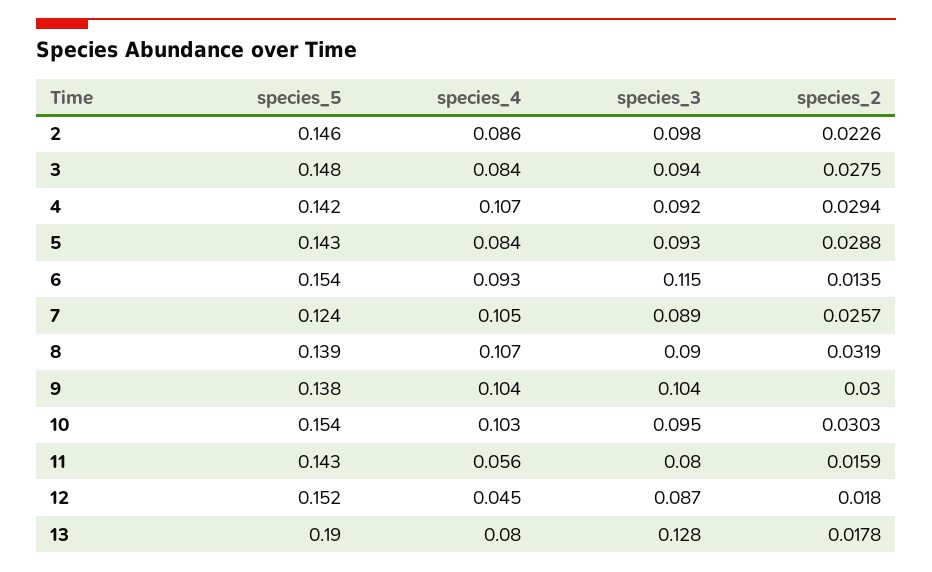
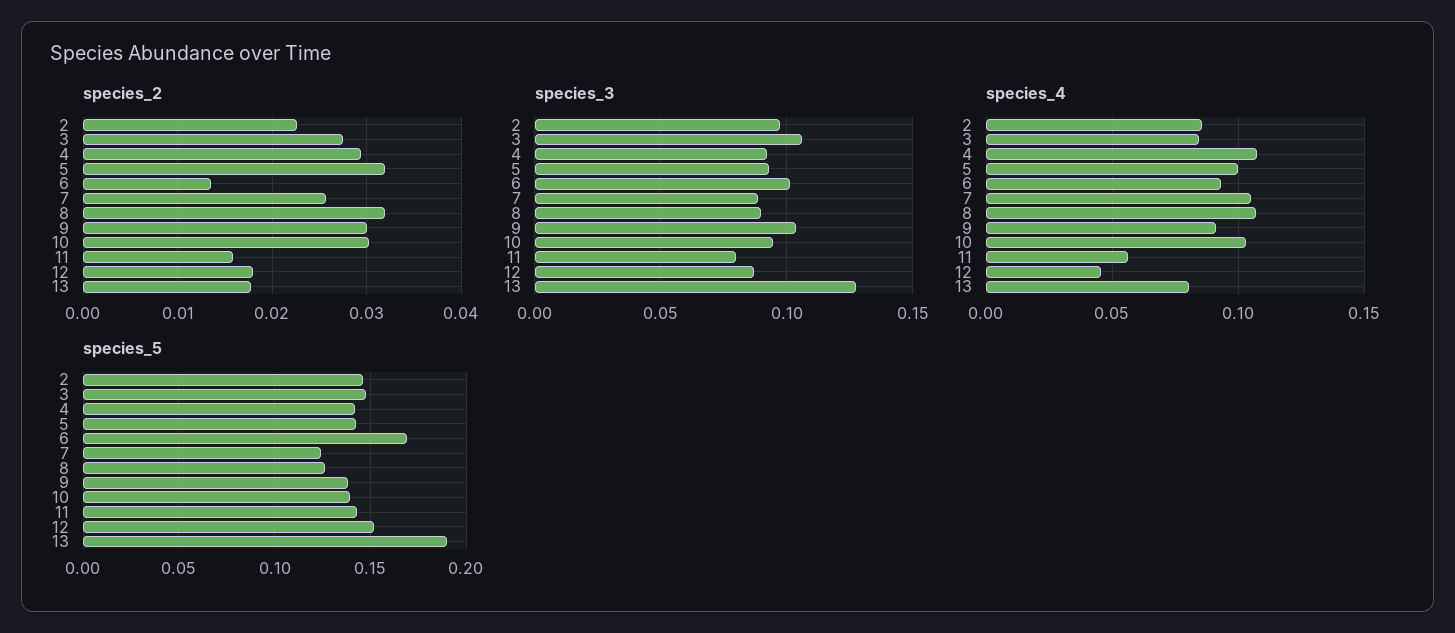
species_3, 3: 0.094 -> 0.105
species_4, 5: 0.084 -> 0.1
species_2, 5: 0.0288 -> 0.032
species_5, 6: 0.154 -> 0.17
species_3, 6: 0.115 -> 0.1
species_5, 8: 0.139 -> 0.125
species_4, 9: 0.104 -> 0.09
species_5, 10: 0.154 -> 0.14

